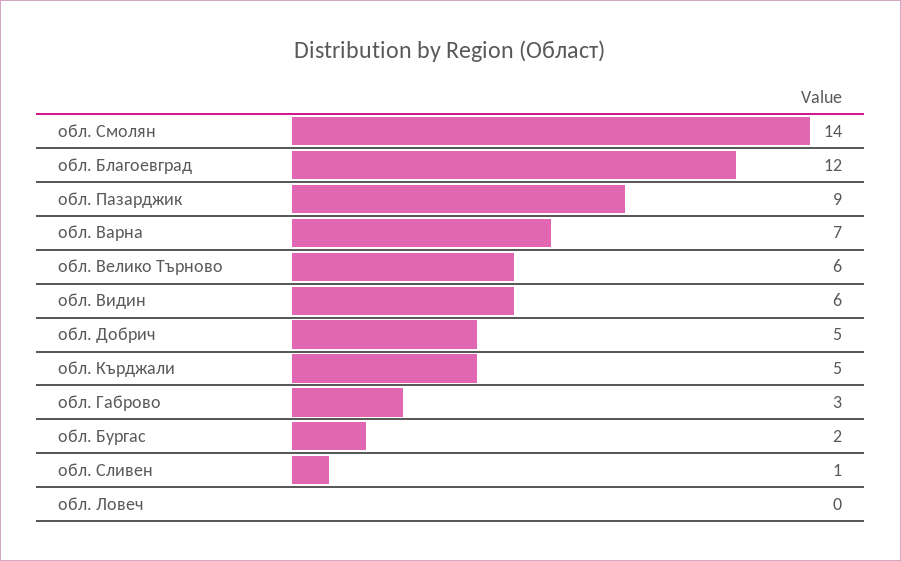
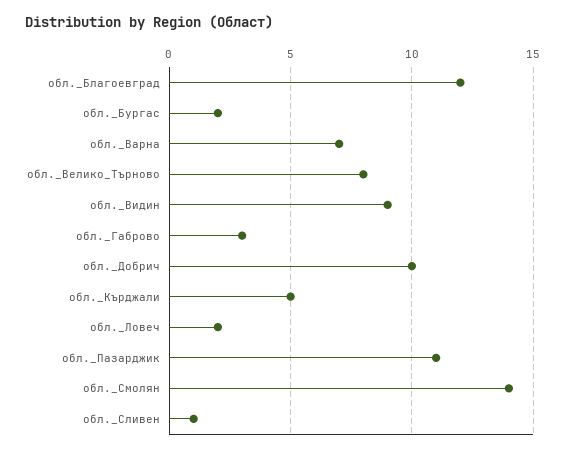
обл. Пазарджик: 9 -> 11
обл. Велико Търново: 6 -> 8
обл. Видин: 6 -> 9
обл. Добрич: 5 -> 10
обл. Ловеч: 0 -> 2

